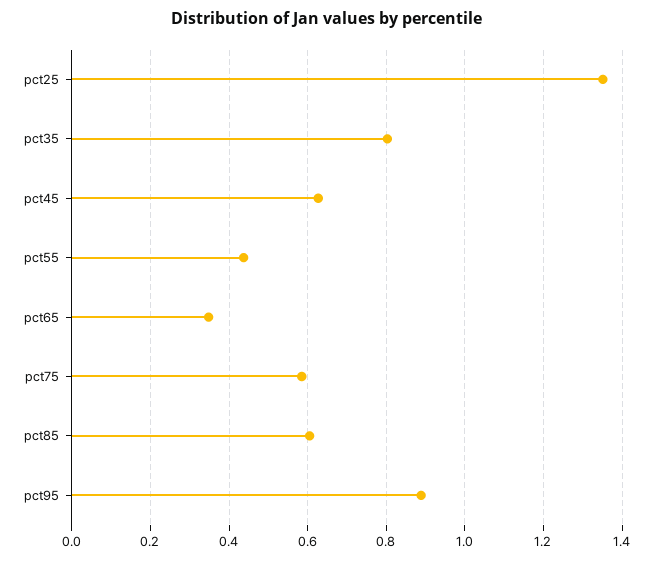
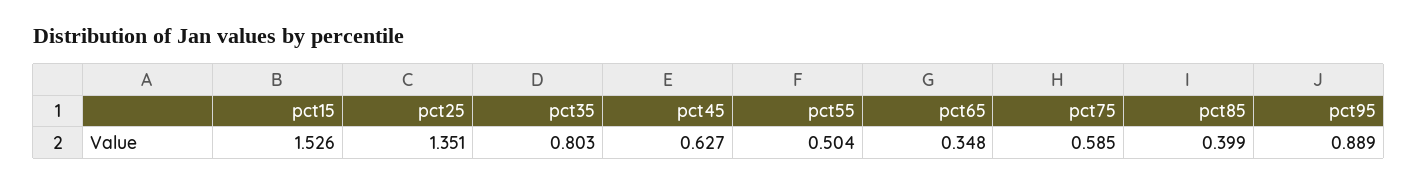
pct55: 0.44 -> 0.504
pct85: 0.6 -> 0.399
pct15: none -> 1.526

